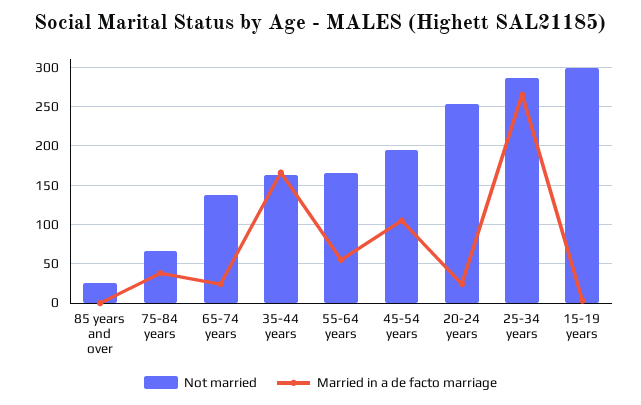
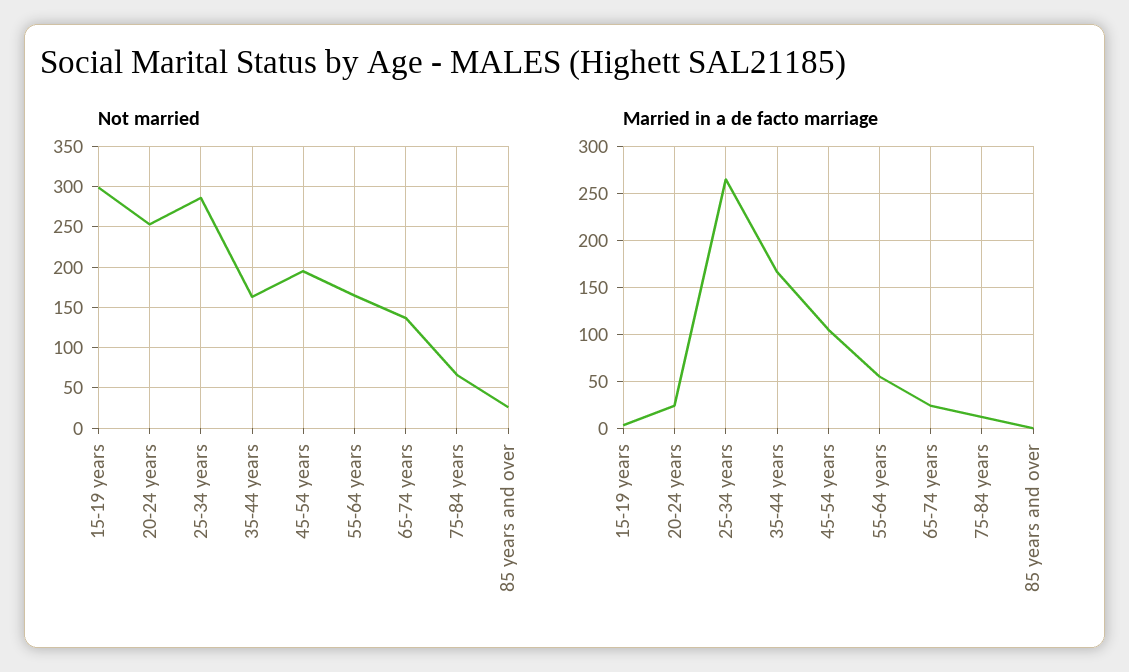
Married in a de facto marriage, 75-84 years: 40 -> 10

